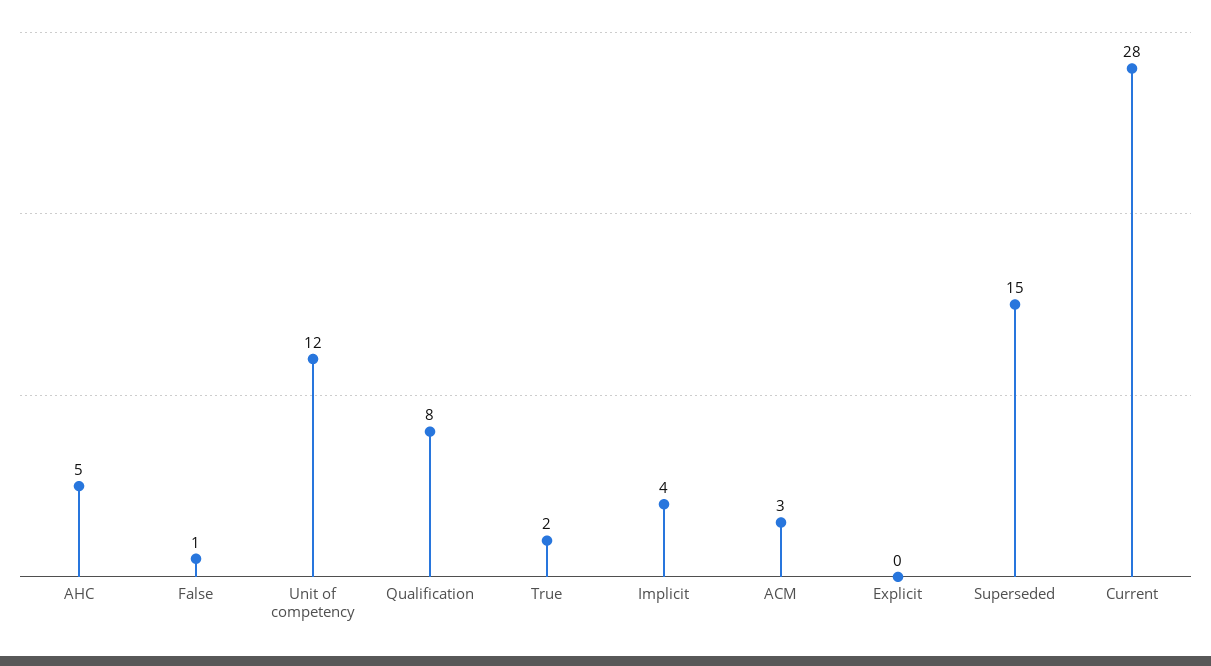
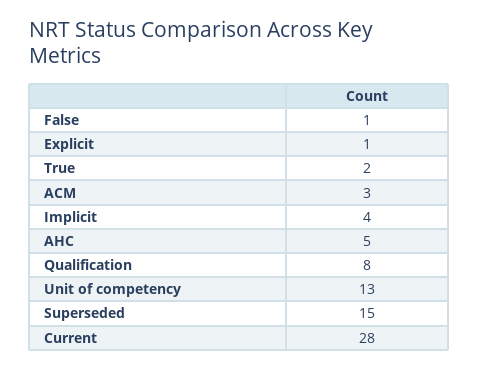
Unit of competency: 12 -> 13
Explicit: 0 -> 1

